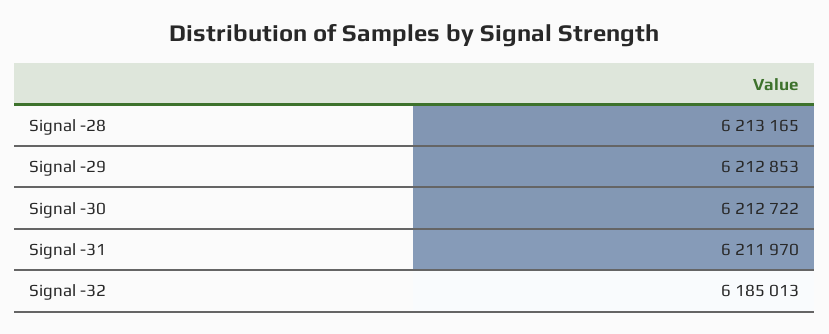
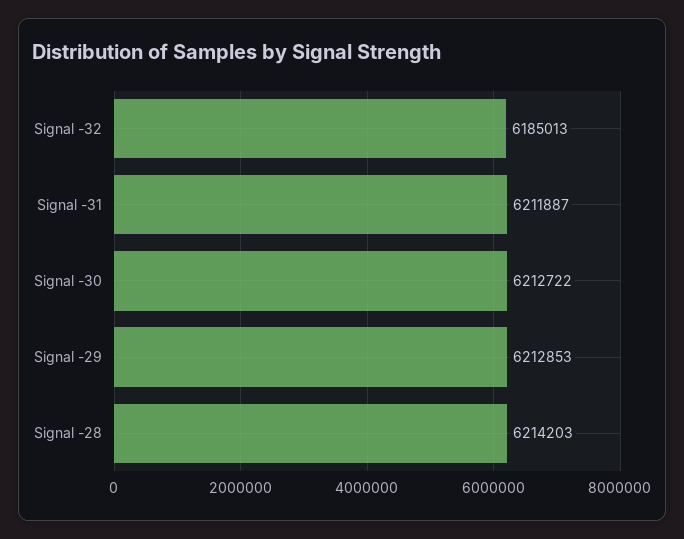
Signal -28: 6213165 -> 6214203
Signal -31: 6211970 -> 6211887

